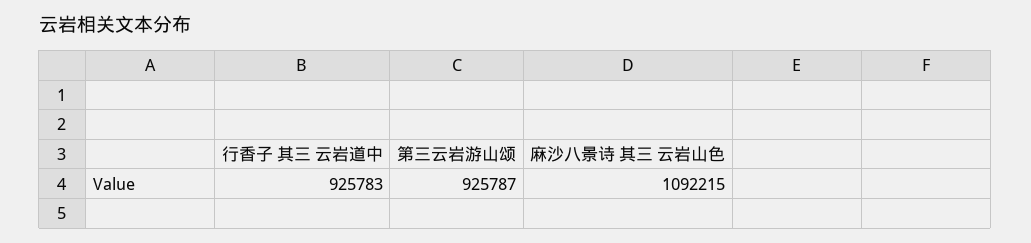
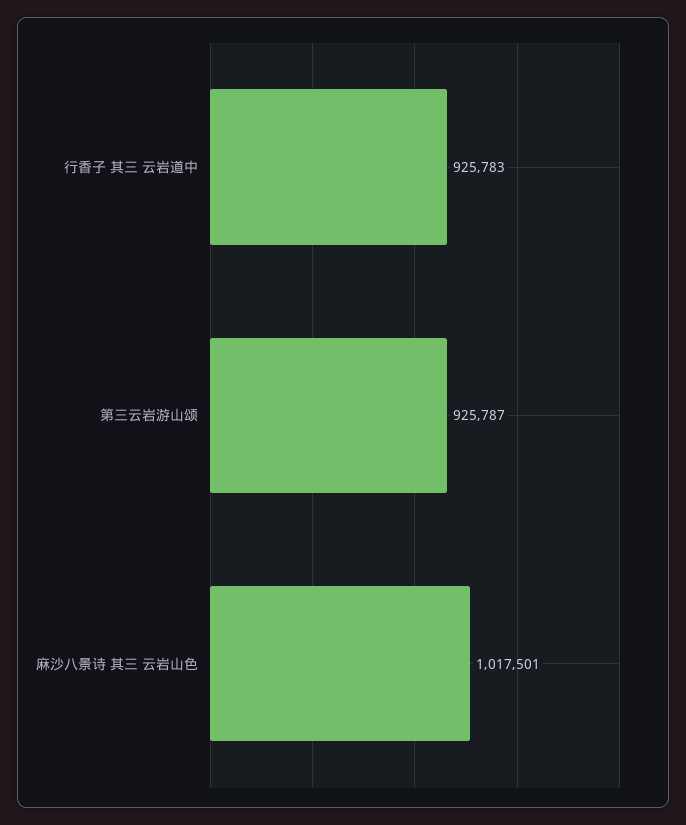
麻沙八景诗 其三 云岩山色: 1092215 -> 1017501

